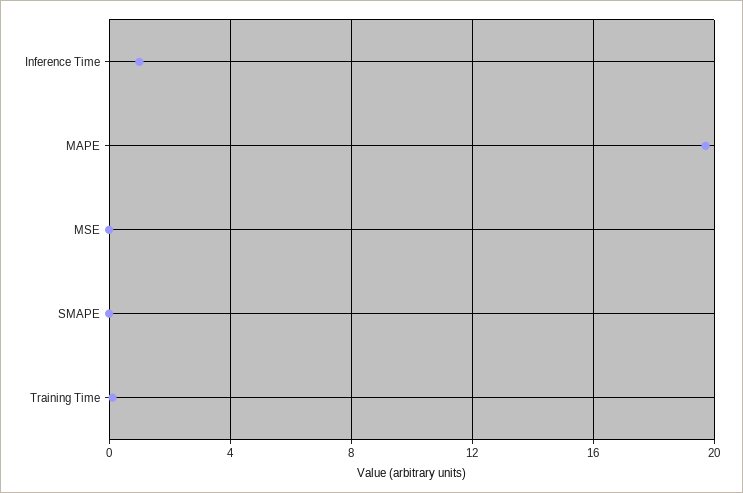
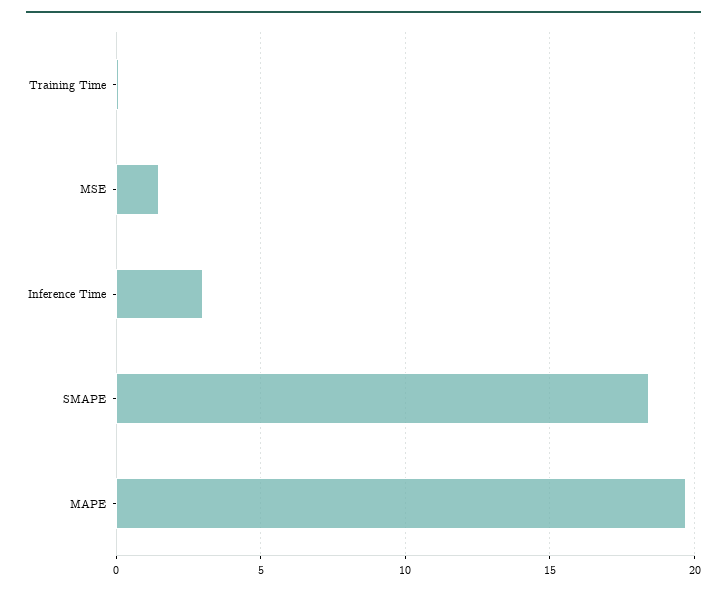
Inference Time: 1 -> 3
MSE: 0 -> 1.5
SMAPE: 0 -> 18.5

